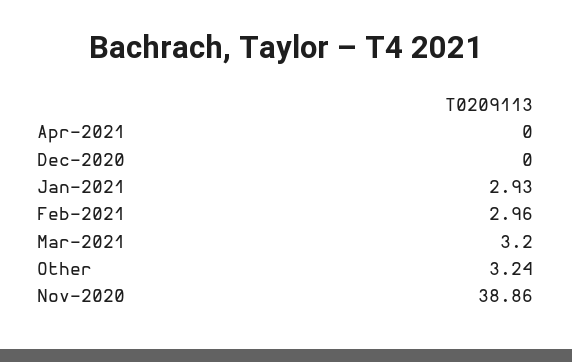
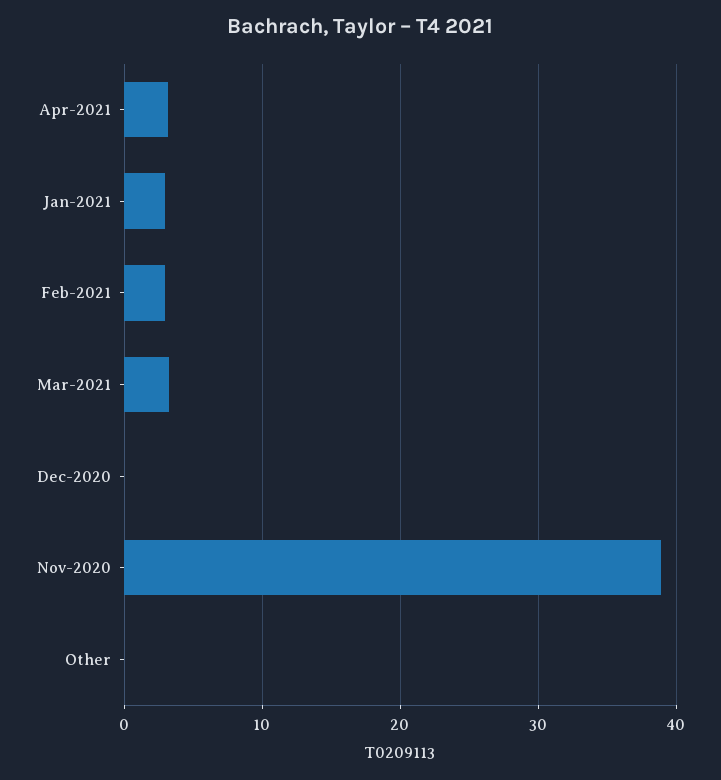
Apr-2021: 0 -> 3
Other: 3.24 -> 0

